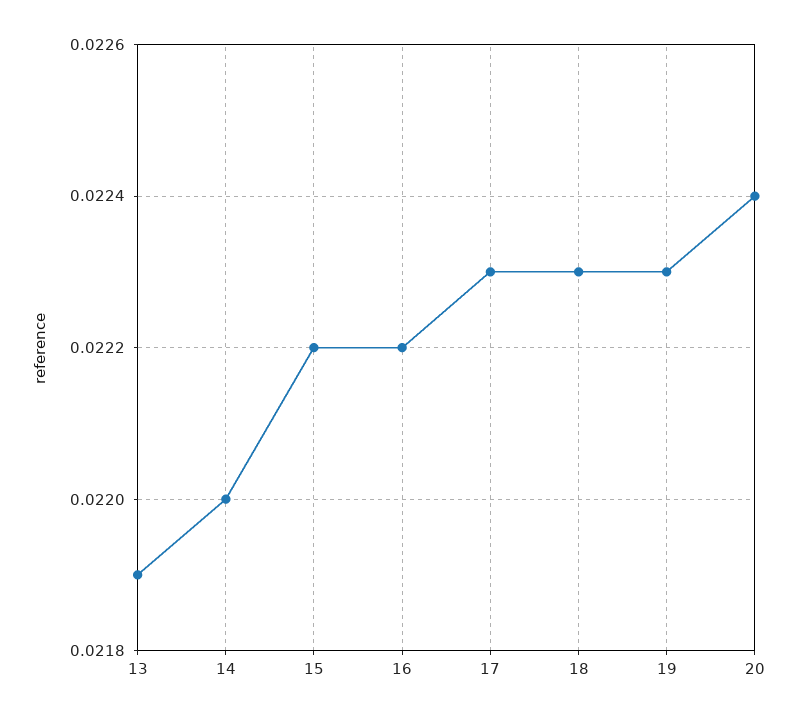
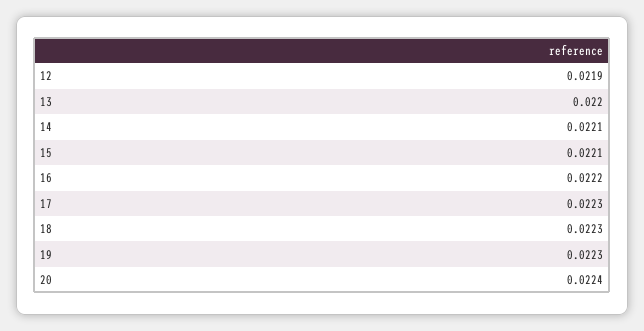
13: 0.0219 -> 0.022
14: 0.022 -> 0.0221
15: 0.0222 -> 0.0221
12: none -> 0.0219

